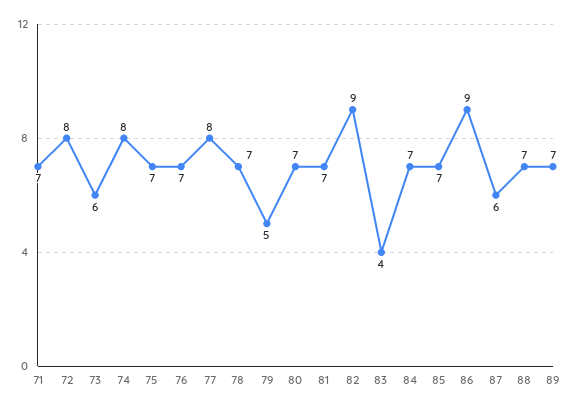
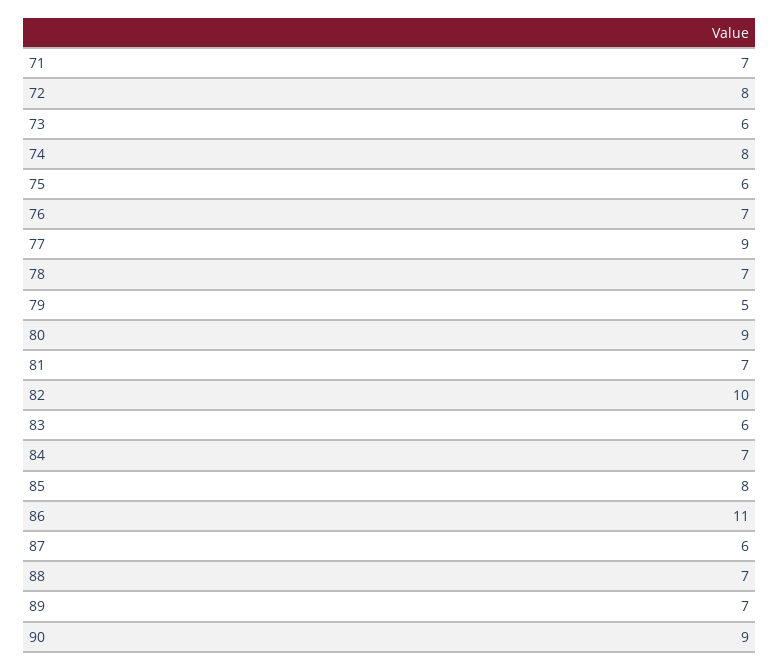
75: 7 -> 6
77: 8 -> 9
80: 7 -> 9
82: 9 -> 10
83: 4 -> 6
85: 7 -> 8
86: 9 -> 11
90: none -> 9

